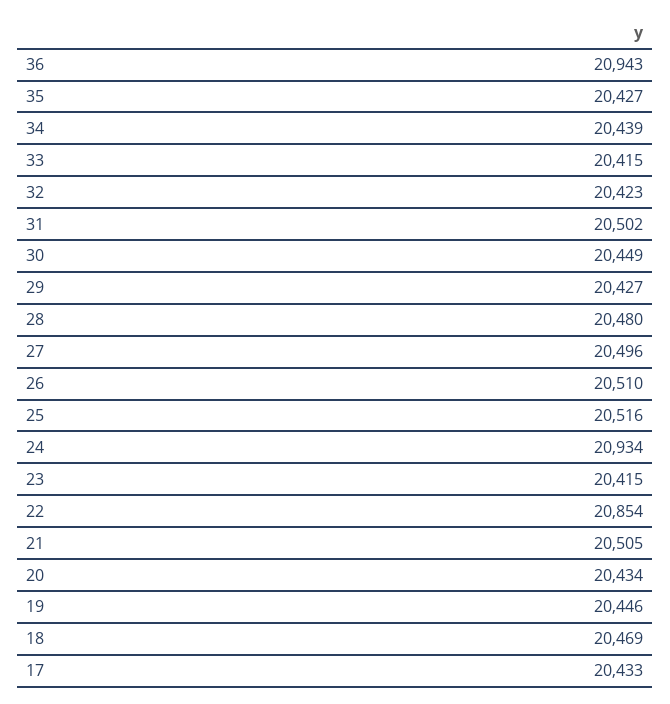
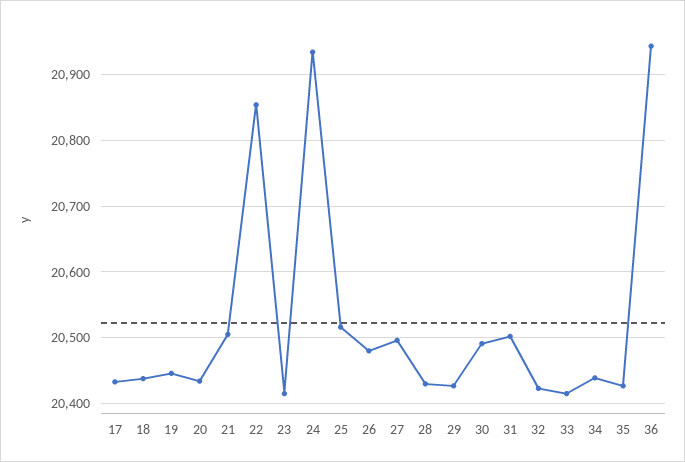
30: 20449 -> 20490
28: 20480 -> 20430
26: 20510 -> 20480
18: 20469 -> 20440

